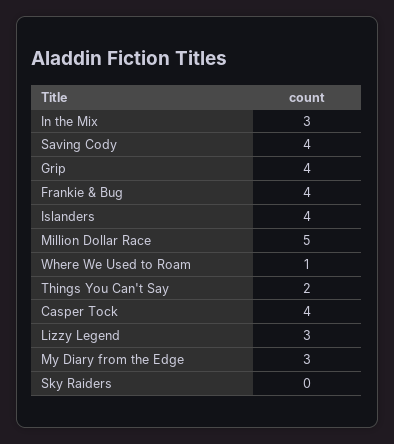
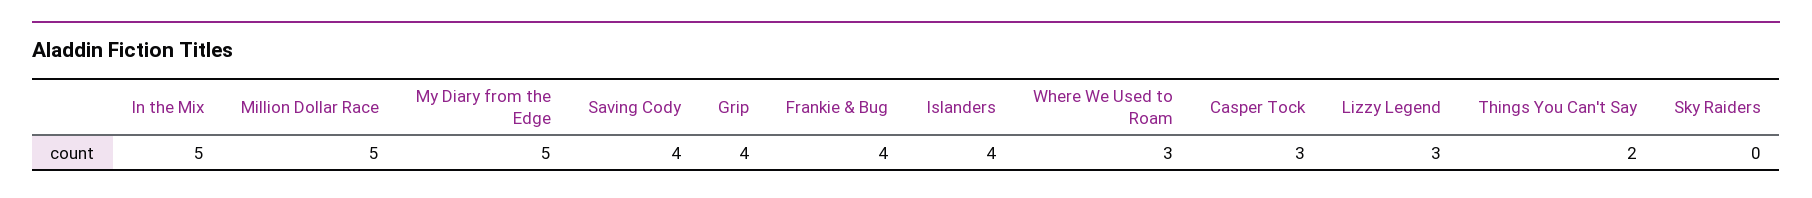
In the Mix: 3 -> 5
Where We Used to Roam: 1 -> 3
Casper Tock: 4 -> 3
My Diary from the Edge: 3 -> 5

